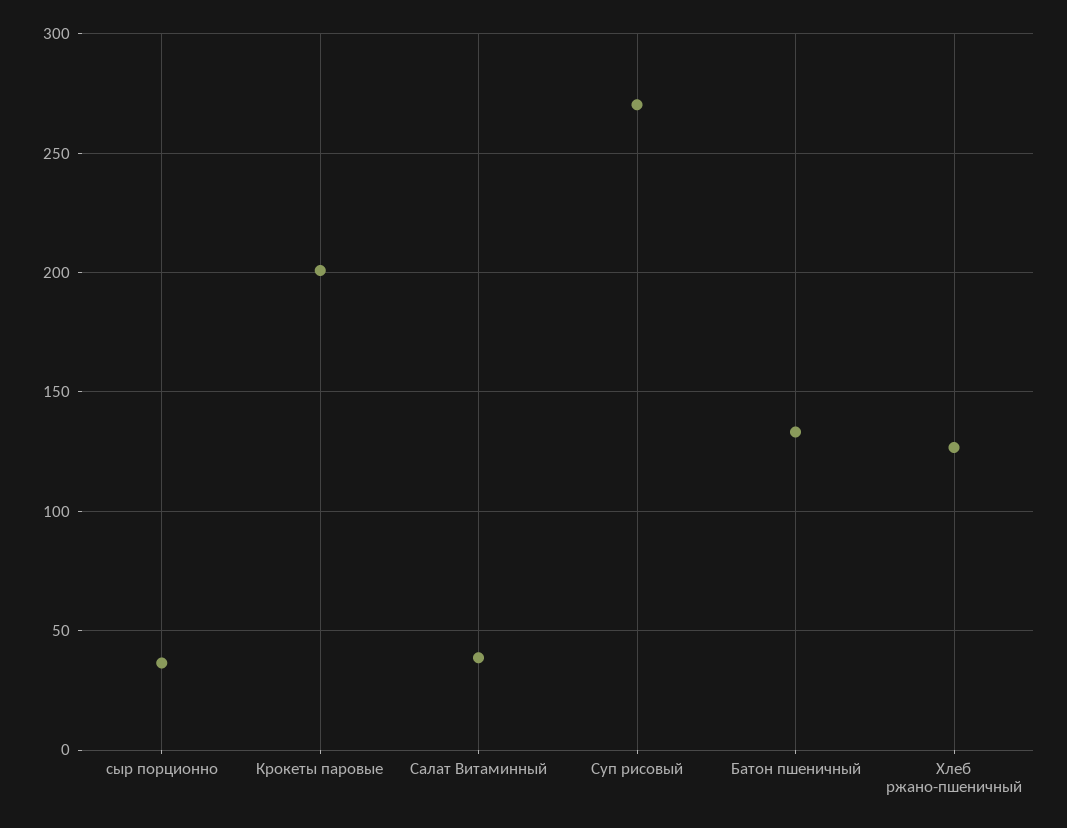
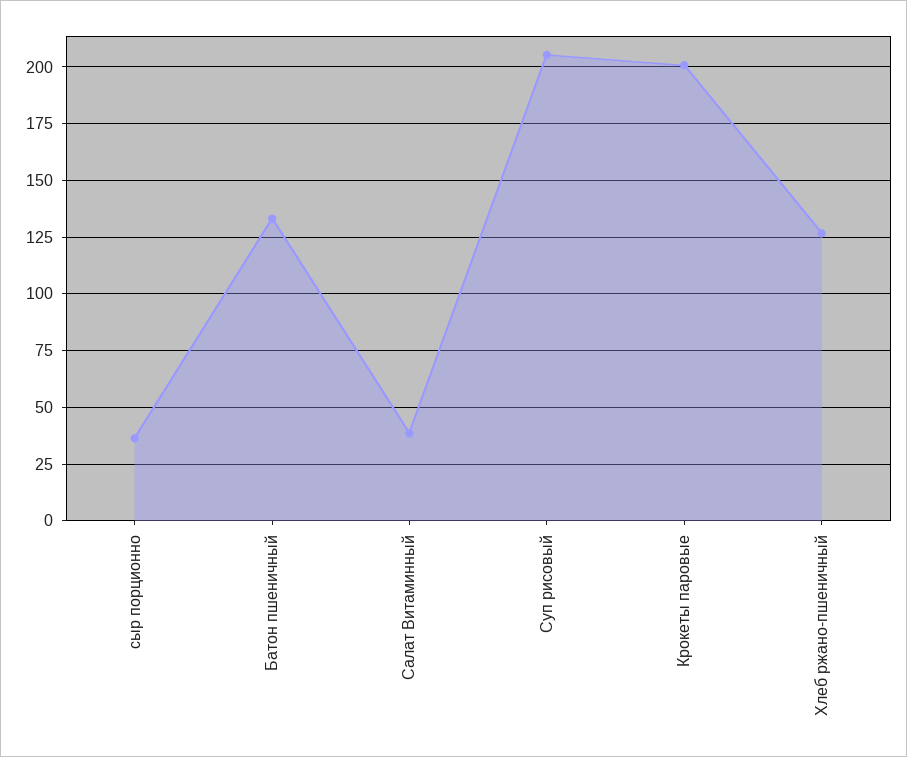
Суп рисовый: 270 -> 205

